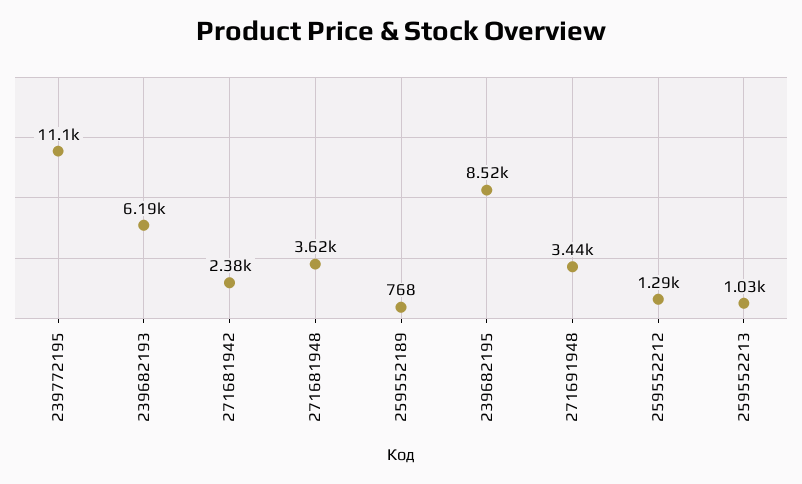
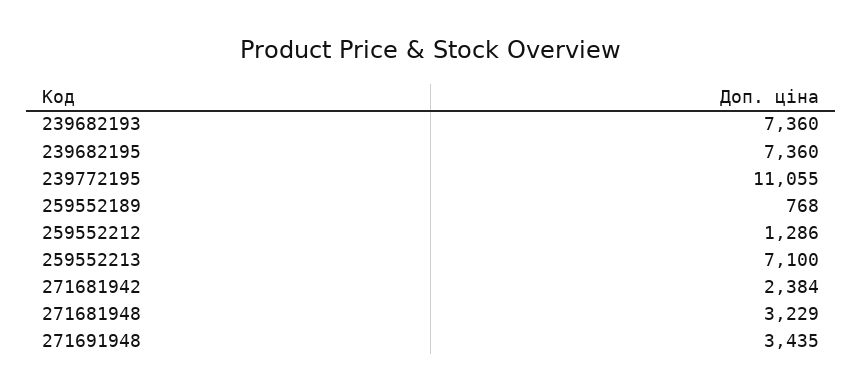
239682193: 6190 -> 7360
271681948: 3620 -> 3229
239682195: 8520 -> 7360
259552213: 1030 -> 7100

